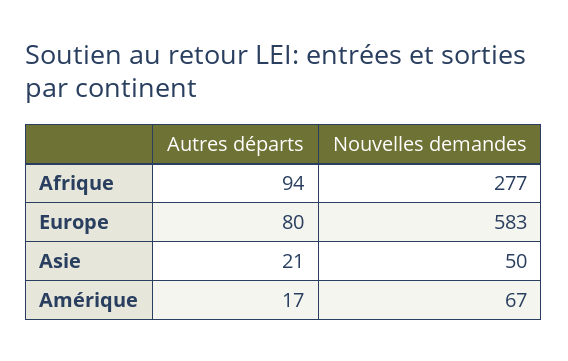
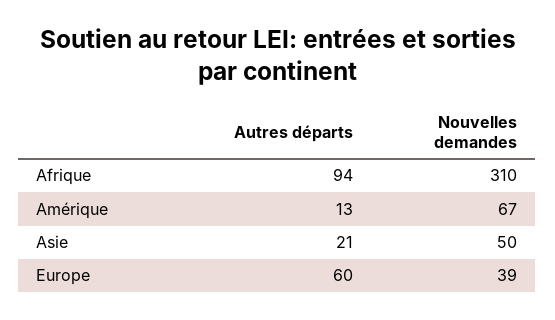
Nouvelles demandes, Afrique: 277 -> 310
Autres départs, Europe: 80 -> 60
Nouvelles demandes, Europe: 583 -> 39
Autres départs, Amérique: 17 -> 13

